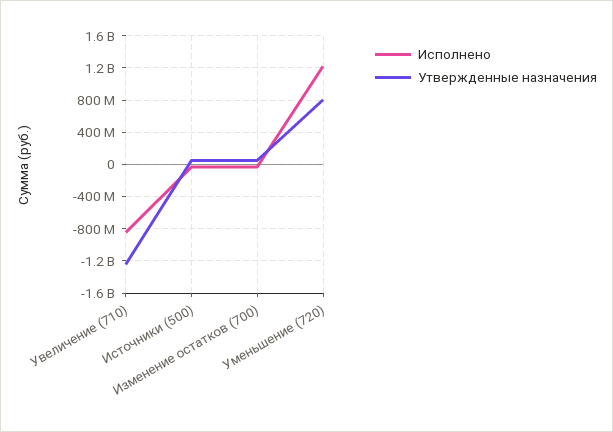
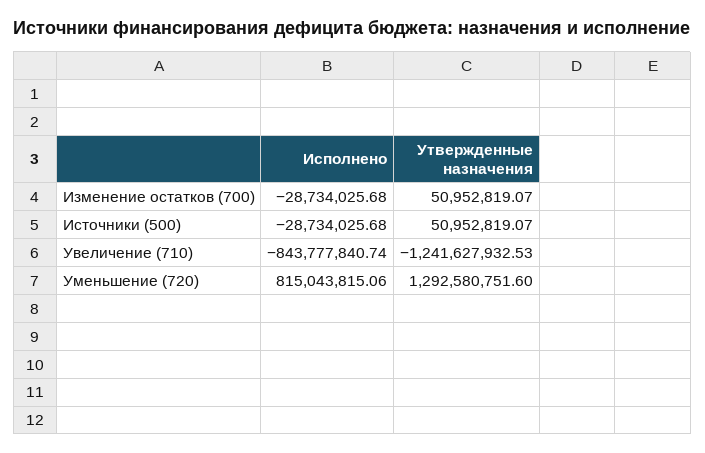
Исполнено, Уменьшение (720): 1200000000 -> 815043815.06
Утвержденные назначения, Уменьшение (720): 800000000 -> 1292580751.6

